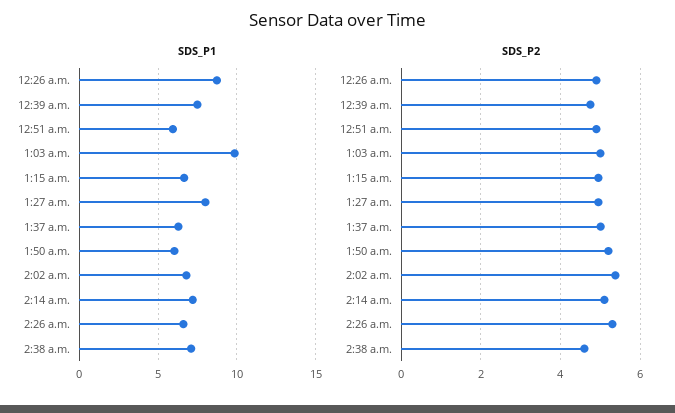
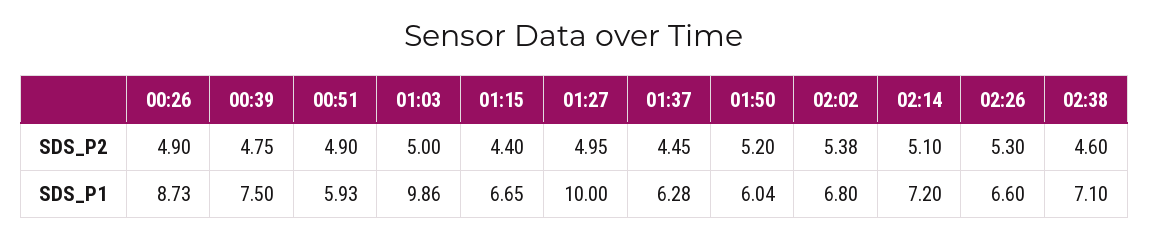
SDS_P1, 1:27 a.m.: 8 -> 10
SDS_P2, 1:15 a.m.: 5 -> 4.4
SDS_P2, 1:37 a.m.: 5 -> 4.45

